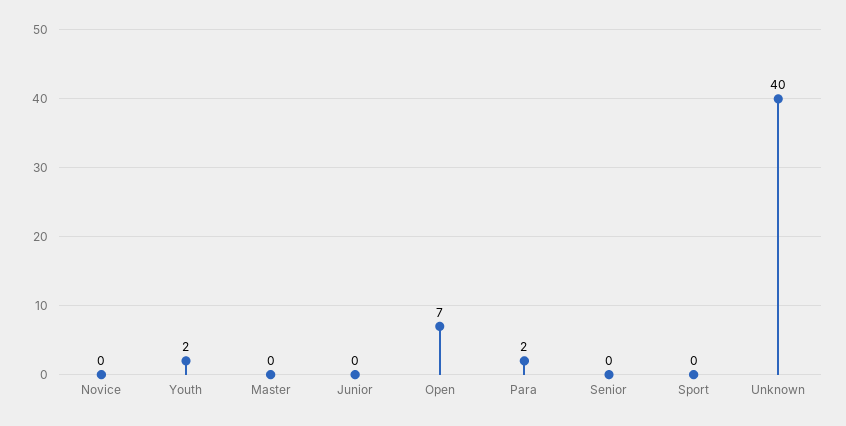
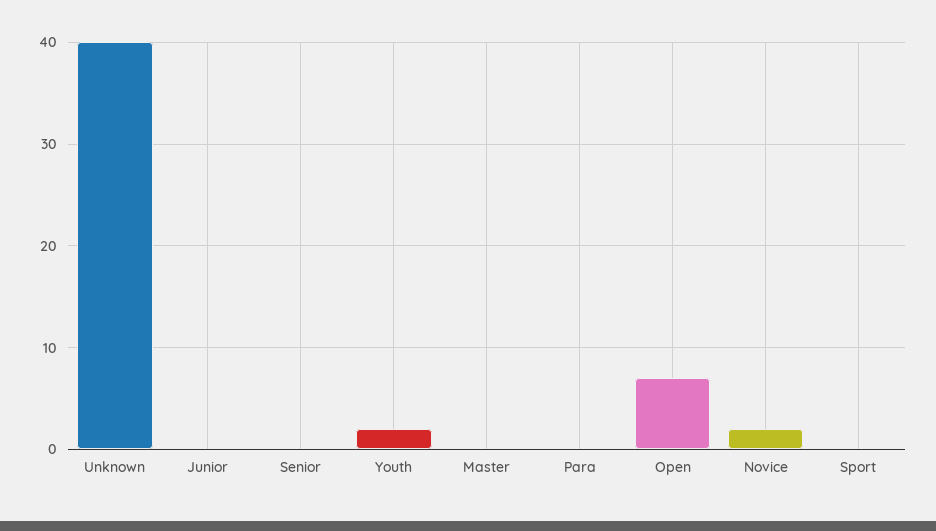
Novice: 0 -> 2
Para: 2 -> 0

